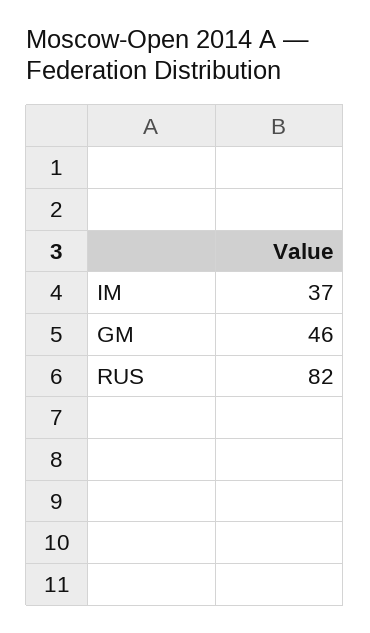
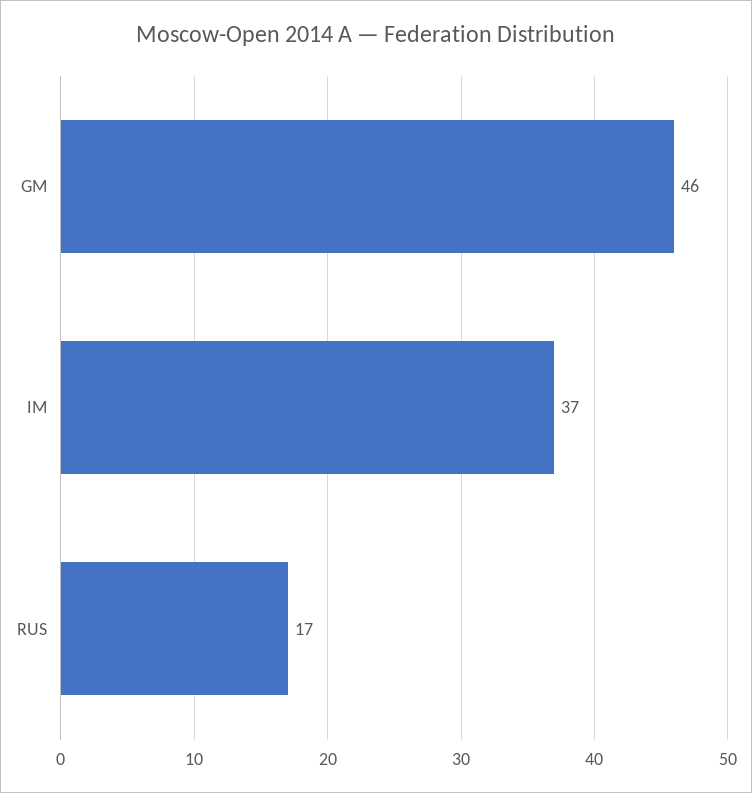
RUS: 82 -> 17

